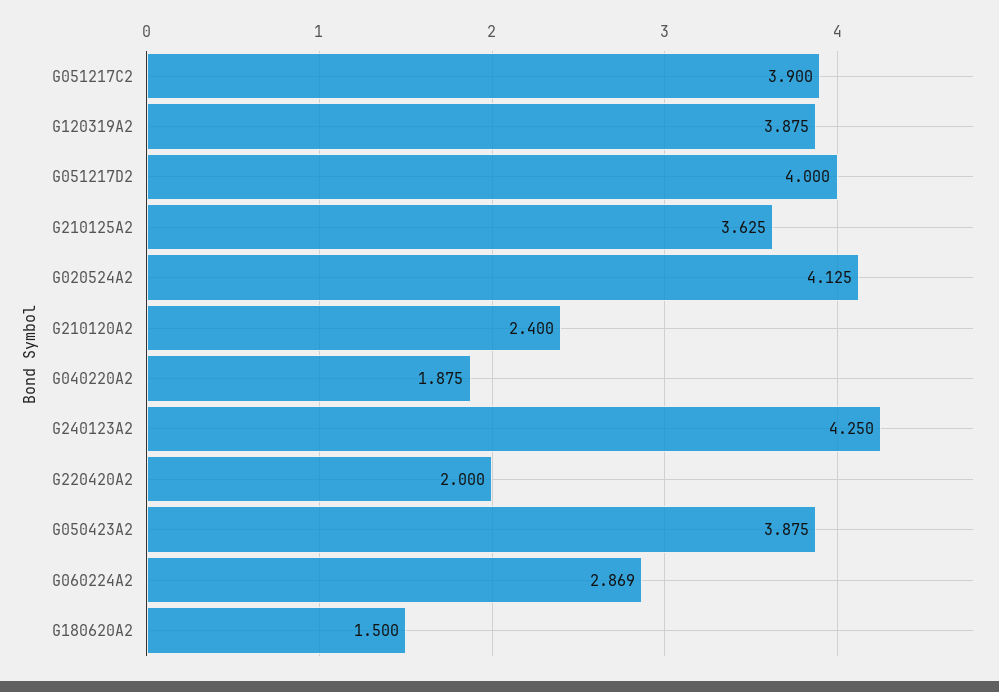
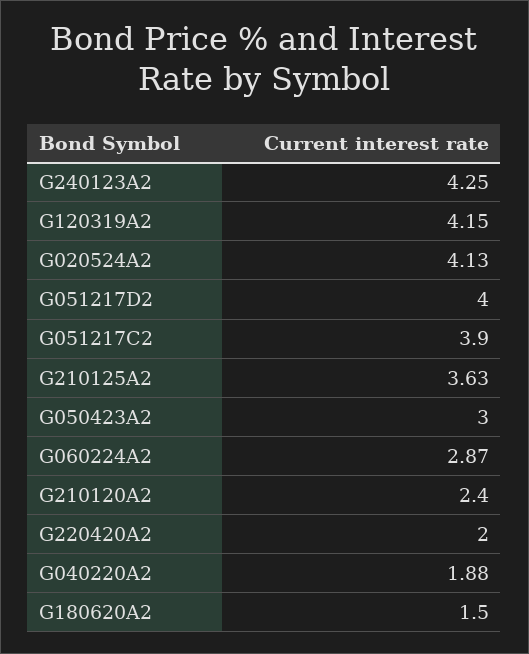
G120319A2: 3.875 -> 4.15
G050423A2: 3.875 -> 3

